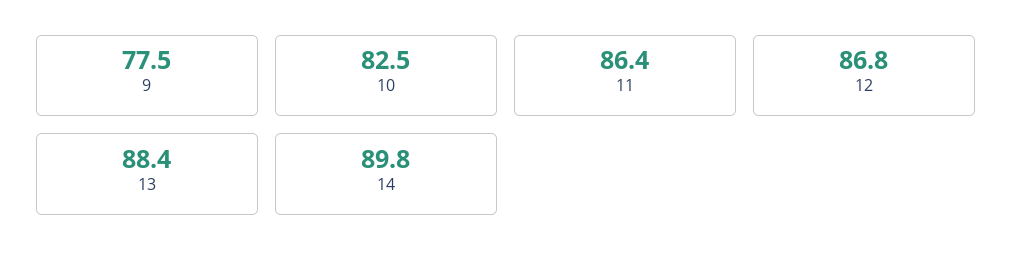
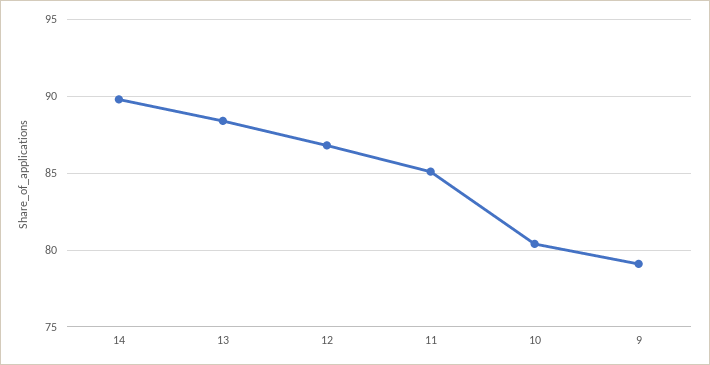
9: 77.5 -> 79
10: 82.5 -> 80.5
11: 86.4 -> 85

